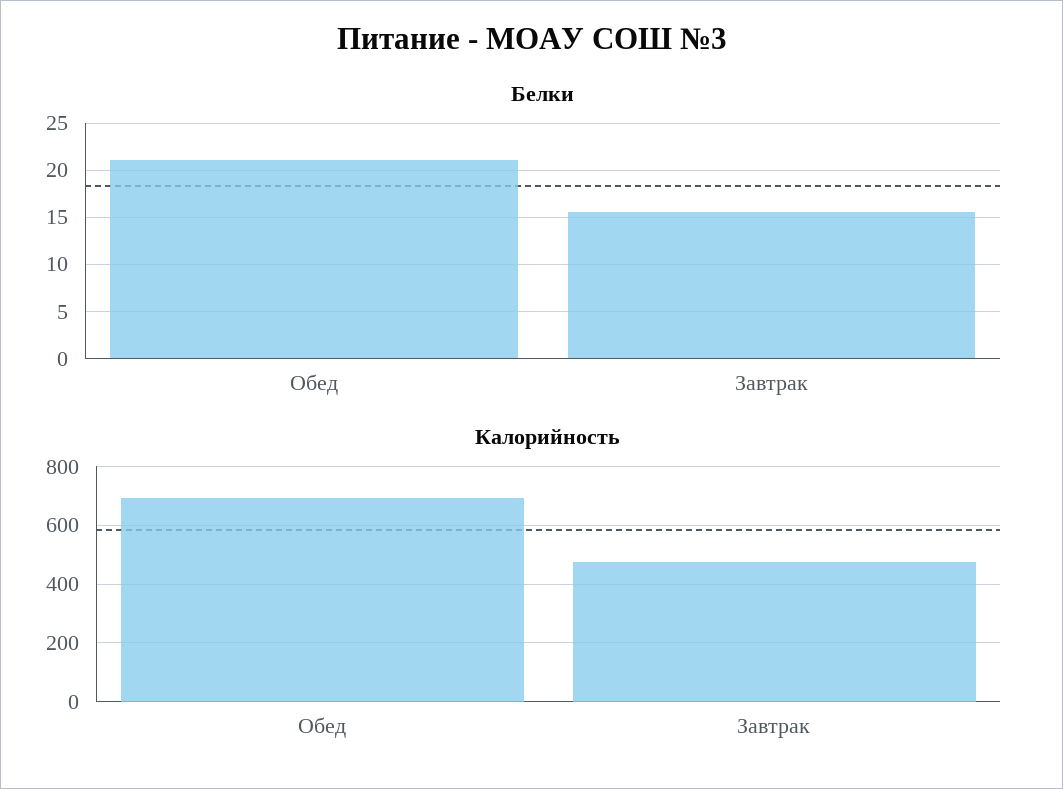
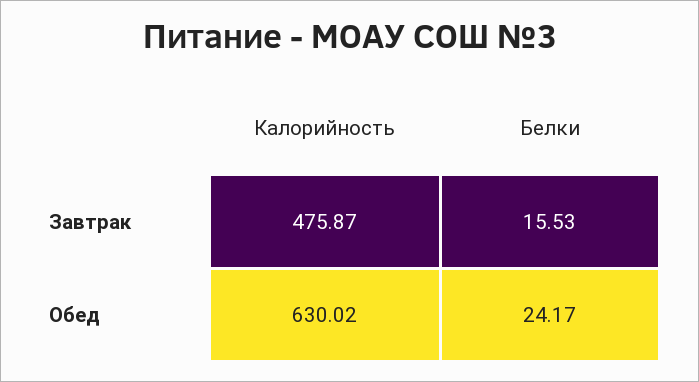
Белки, Обед: 21 -> 24.17
Калорийность, Обед: 700 -> 630.02

